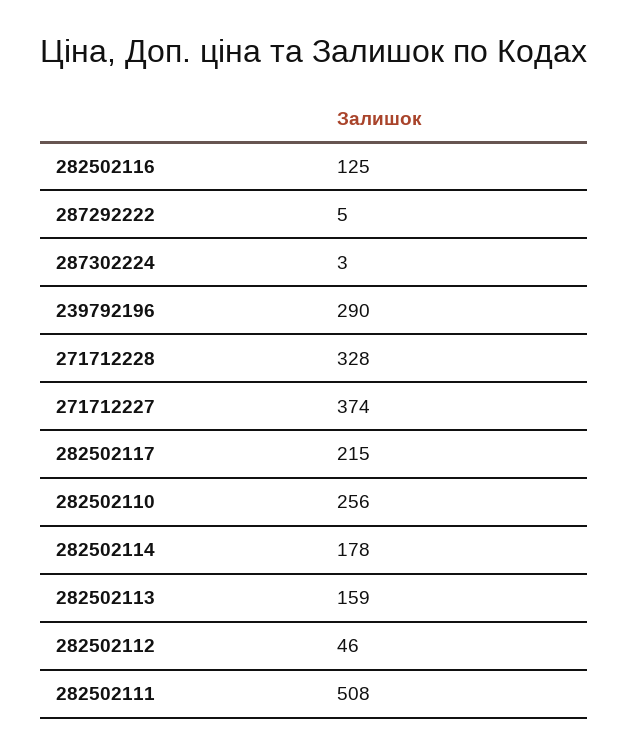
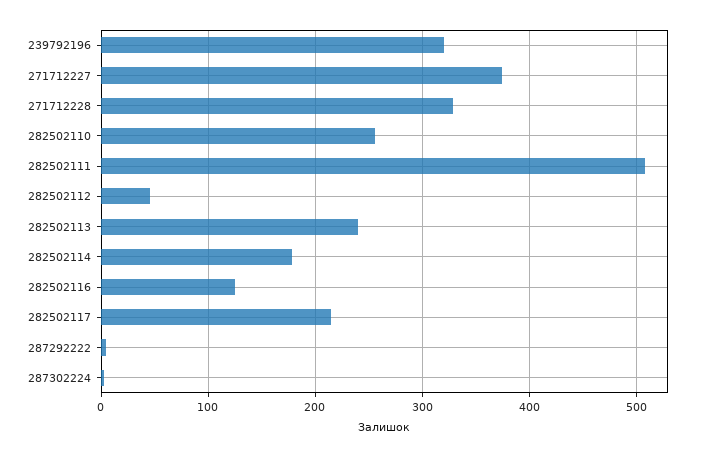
239792196: 290 -> 320
282502113: 159 -> 240

